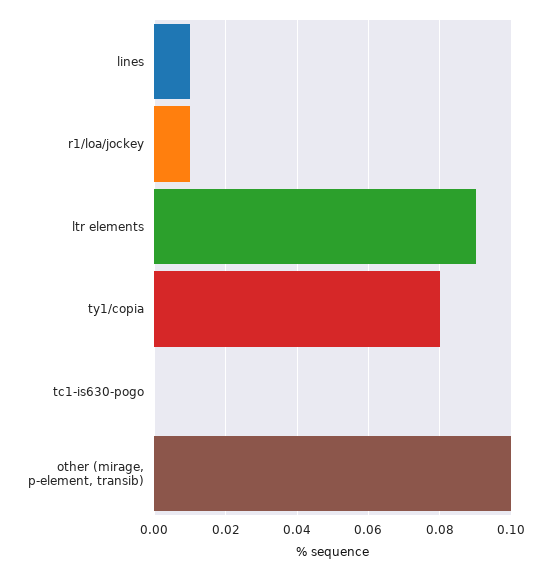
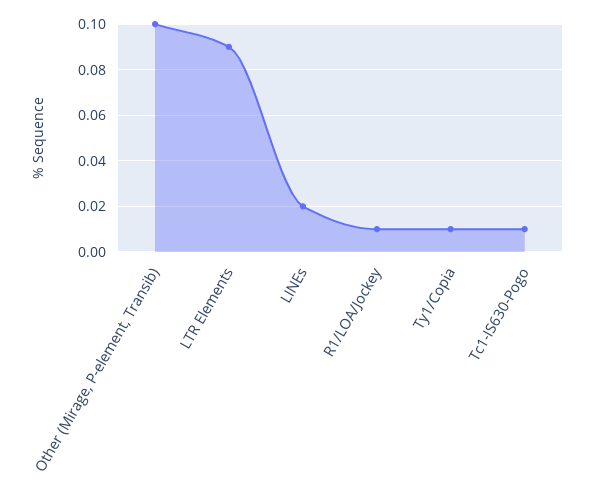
lines: 0.01 -> 0.02
ty1/copia: 0.08 -> 0.01
tc1-is630-pogo: 0 -> 0.01

